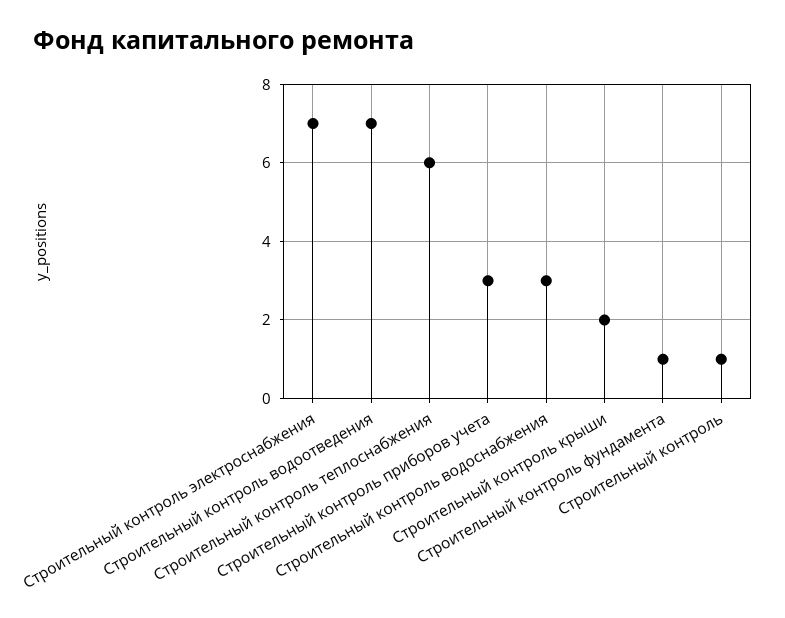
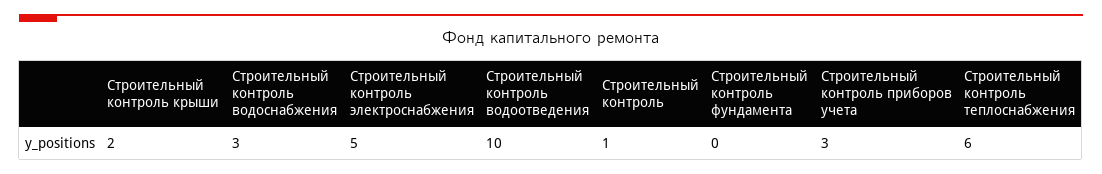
Строительный контроль электроснабжения: 7 -> 5
Строительный контроль водоотведения: 7 -> 10
Строительный контроль фундамента: 1 -> 0

